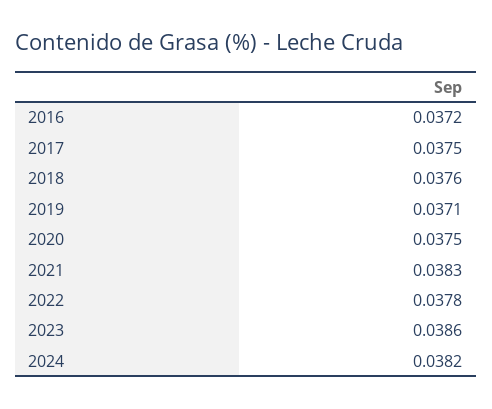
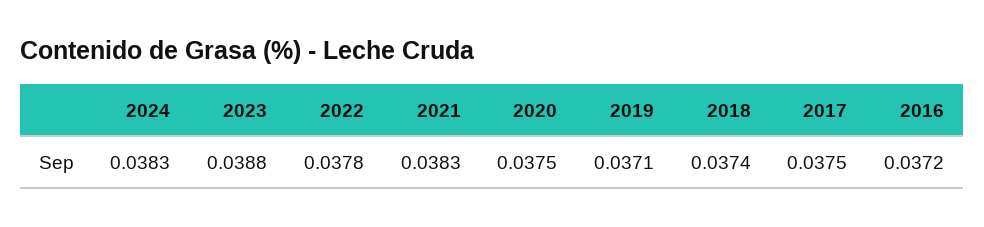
2018: 0.0376 -> 0.0374
2023: 0.0386 -> 0.0388
2024: 0.0382 -> 0.0383

